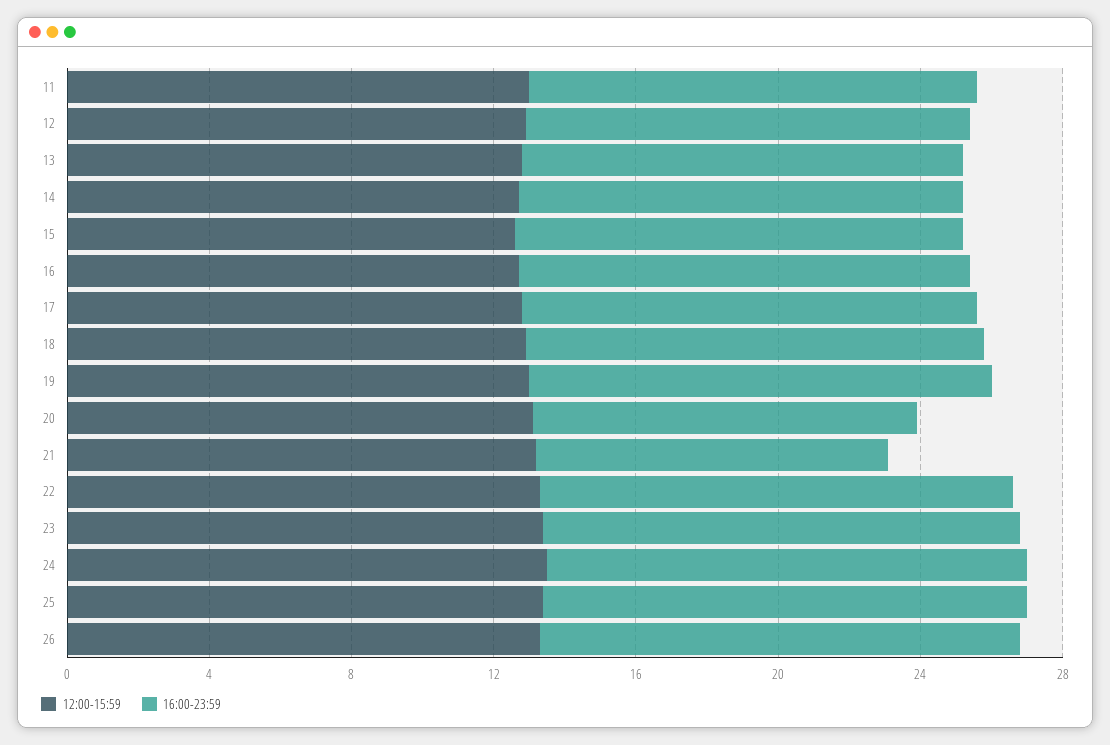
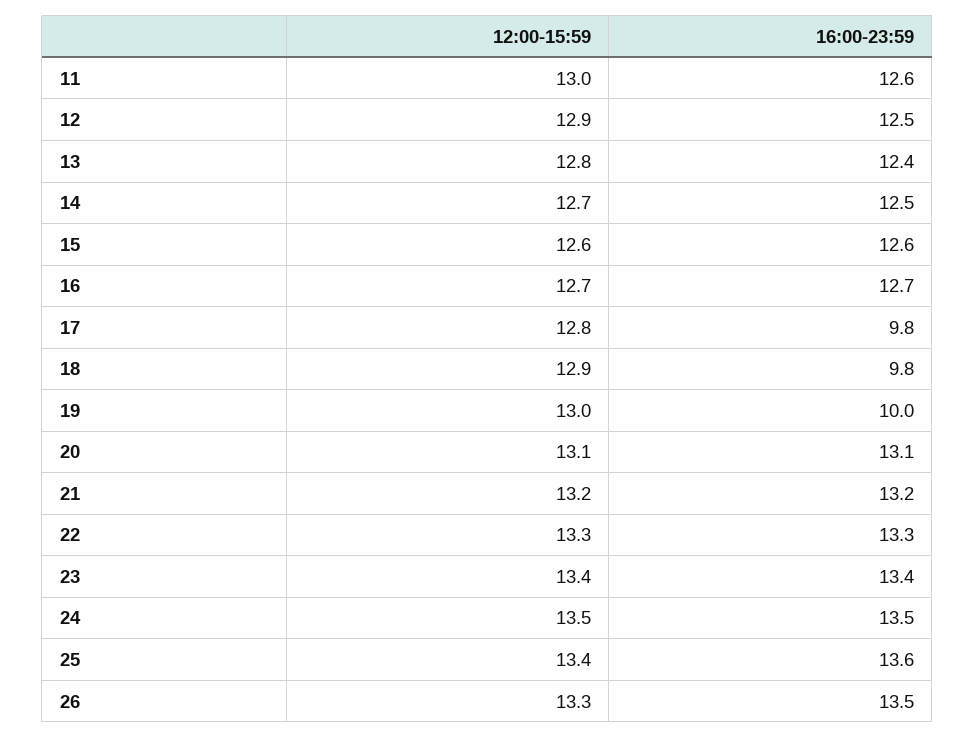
16:00-23:59, 17: 13 -> 9.8
16:00-23:59, 18: 13 -> 9.8
16:00-23:59, 19: 13 -> 10
16:00-23:59, 20: 11 -> 13.1
16:00-23:59, 21: 10 -> 13.2

